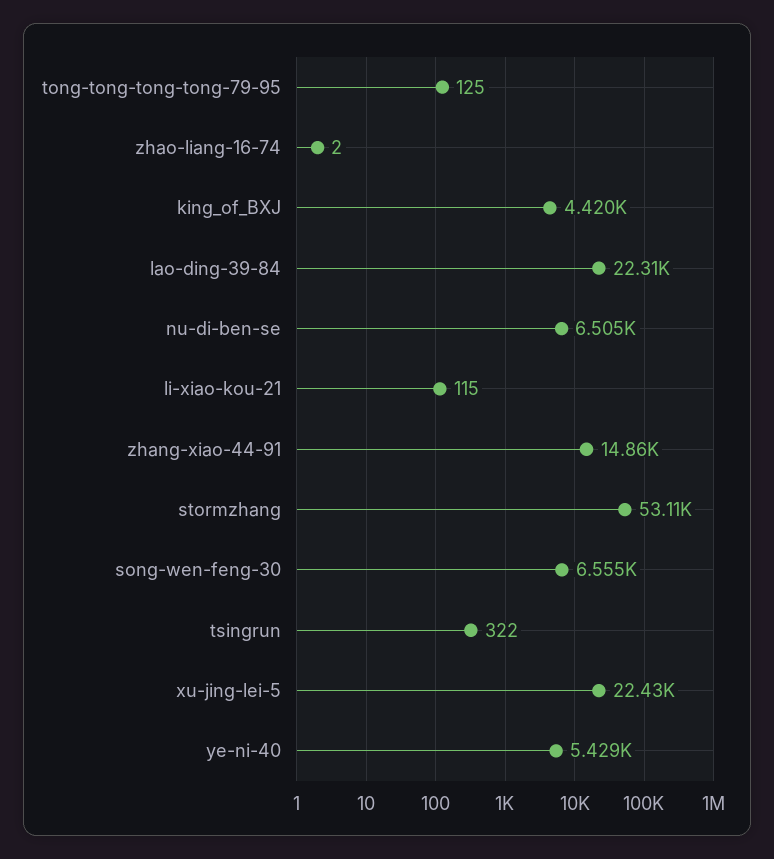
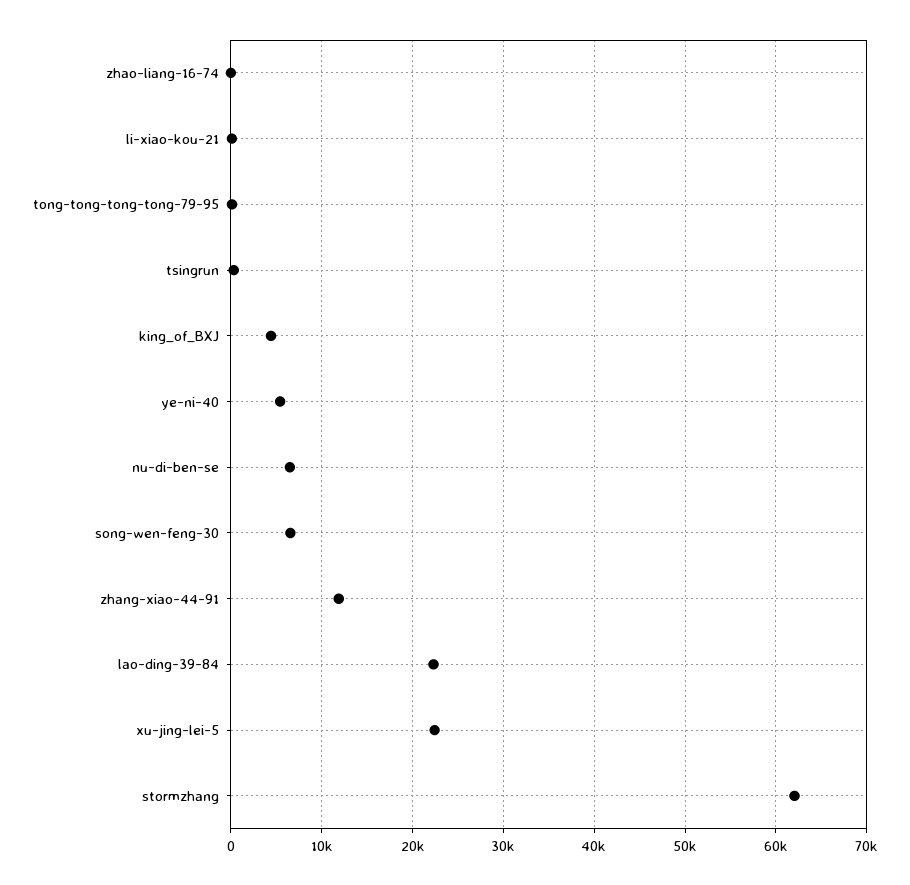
zhang-xiao-44-91: 14860 -> 12000
stormzhang: 53110 -> 62000

